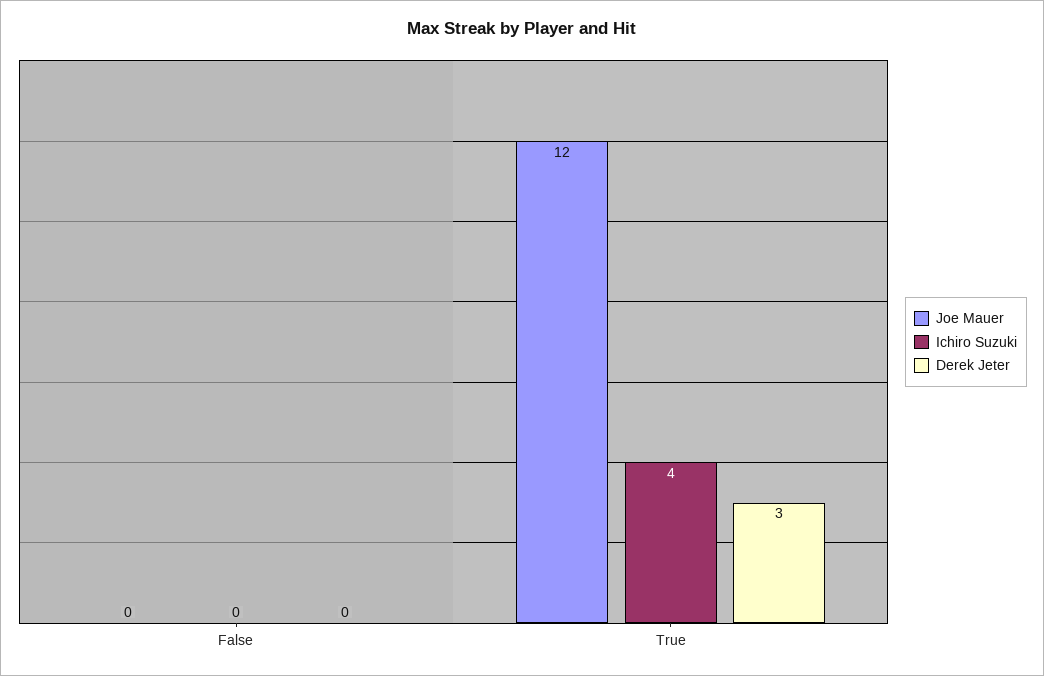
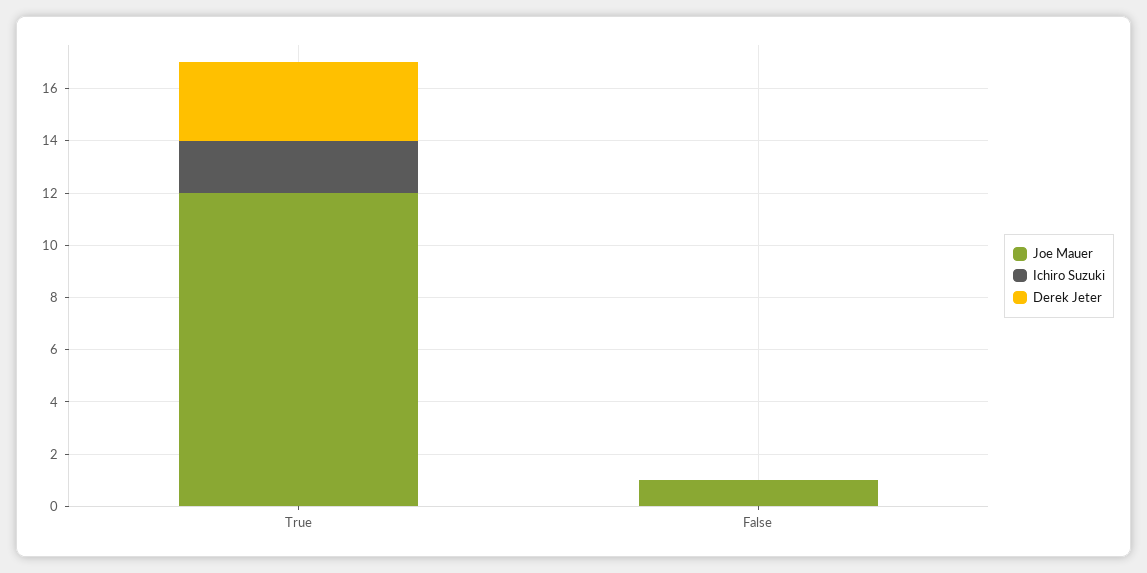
Joe Mauer, False: 0 -> 1
Ichiro Suzuki, True: 4 -> 2

